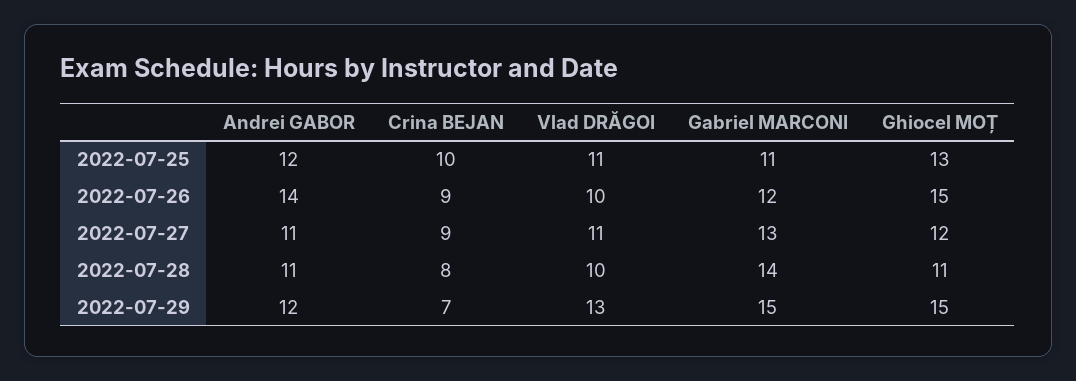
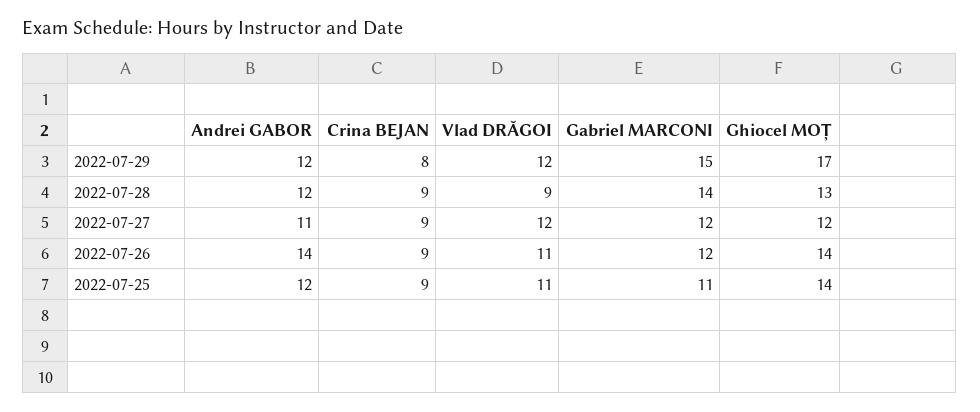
Crina BEJAN, 2022-07-25: 10 -> 9
Ghiocel MOȚ, 2022-07-25: 13 -> 14
Vlad DRĂGOI, 2022-07-26: 10 -> 11
Ghiocel MOȚ, 2022-07-26: 15 -> 14
Vlad DRĂGOI, 2022-07-27: 11 -> 12
Gabriel MARCONI, 2022-07-27: 13 -> 12
Andrei GABOR, 2022-07-28: 11 -> 12
Crina BEJAN, 2022-07-28: 8 -> 9
Vlad DRĂGOI, 2022-07-28: 10 -> 9
Ghiocel MOȚ, 2022-07-28: 11 -> 13
Crina BEJAN, 2022-07-29: 7 -> 8
Vlad DRĂGOI, 2022-07-29: 13 -> 12
Ghiocel MOȚ, 2022-07-29: 15 -> 17

